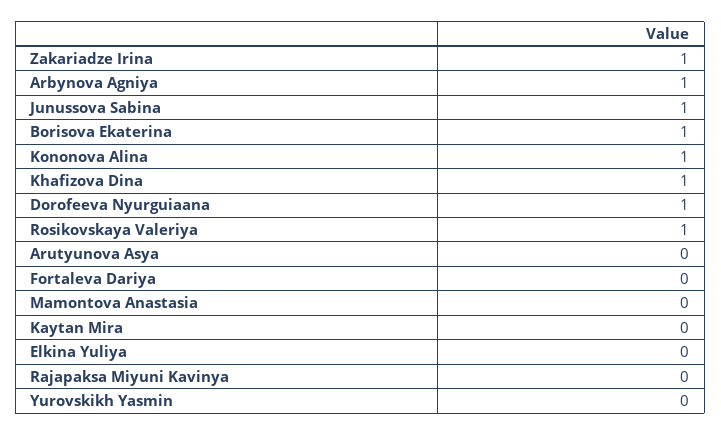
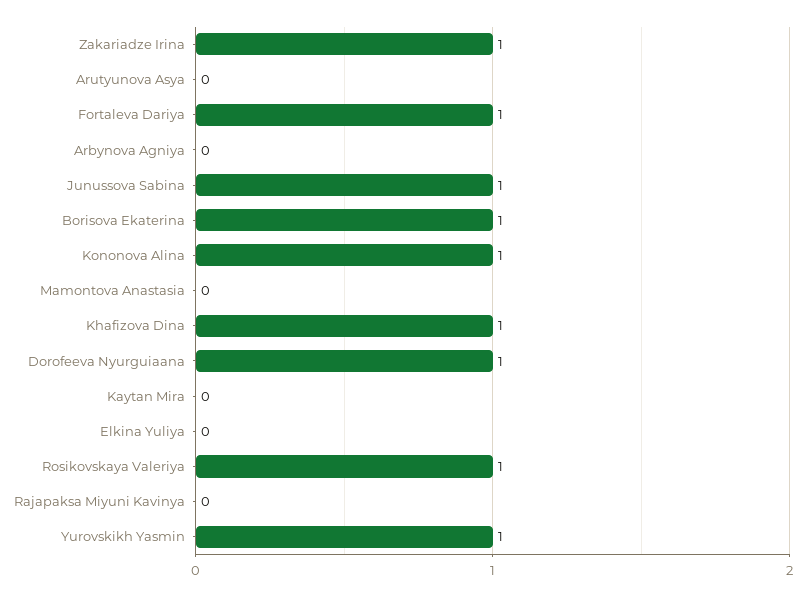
Arbynova Agniya: 1 -> 0
Fortaleva Dariya: 0 -> 1
Yurovskikh Yasmin: 0 -> 1

